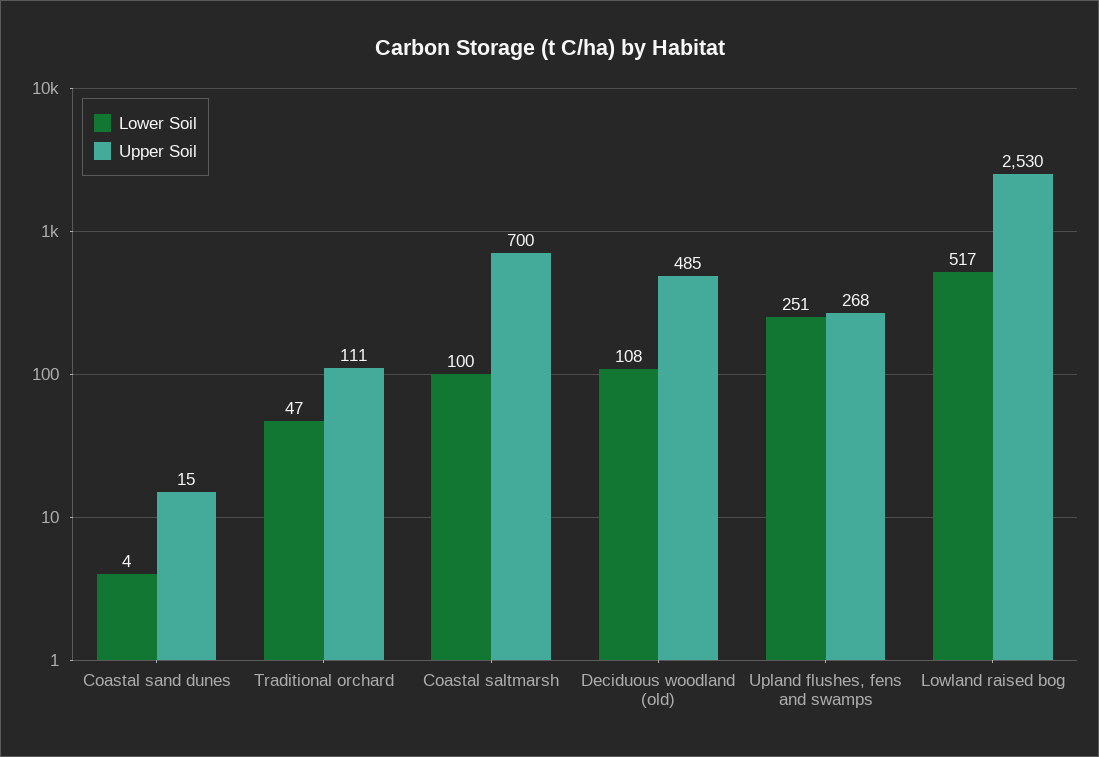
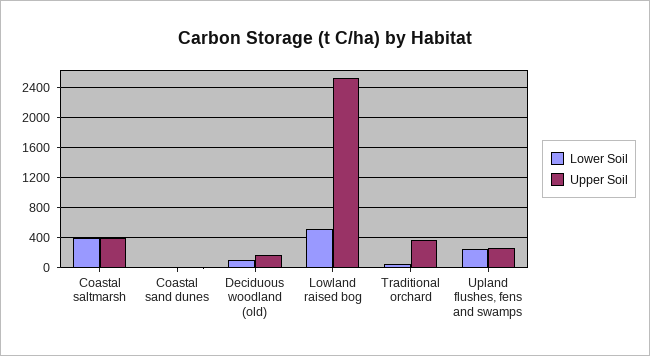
Upper Soil, Traditional orchard: 111 -> 400
Lower Soil, Coastal saltmarsh: 100 -> 400
Upper Soil, Coastal saltmarsh: 700 -> 400
Upper Soil, Deciduous woodland (old): 485 -> 200

